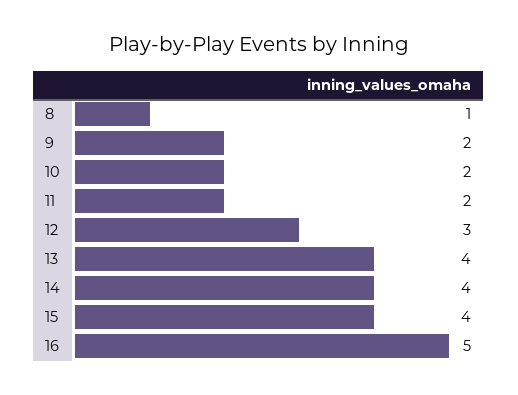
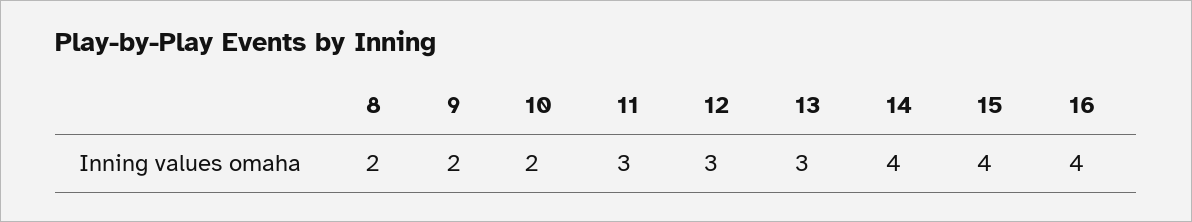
8: 1 -> 2
11: 2 -> 3
13: 4 -> 3
16: 5 -> 4

